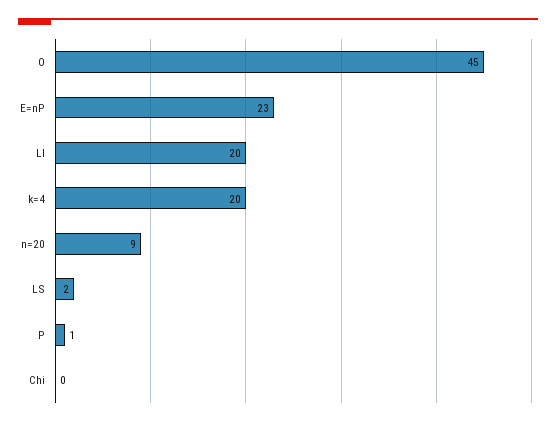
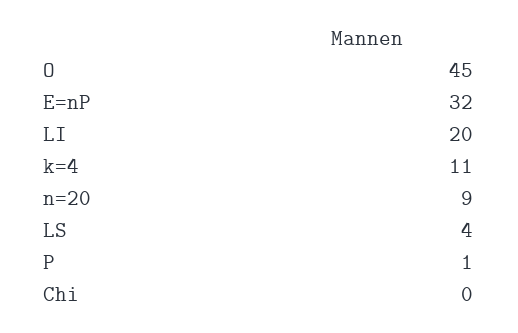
E=nP: 23 -> 32
k=4: 20 -> 11
LS: 2 -> 4

